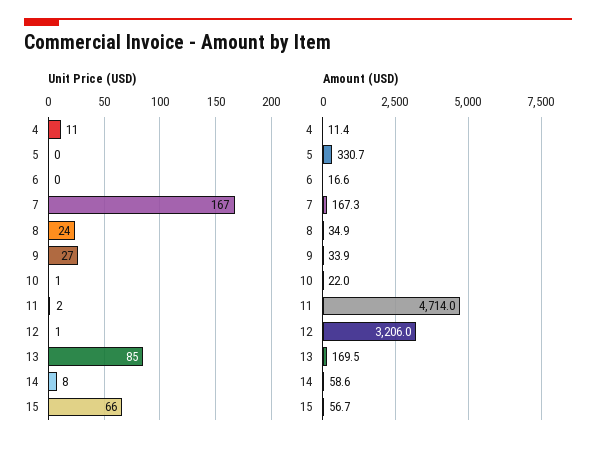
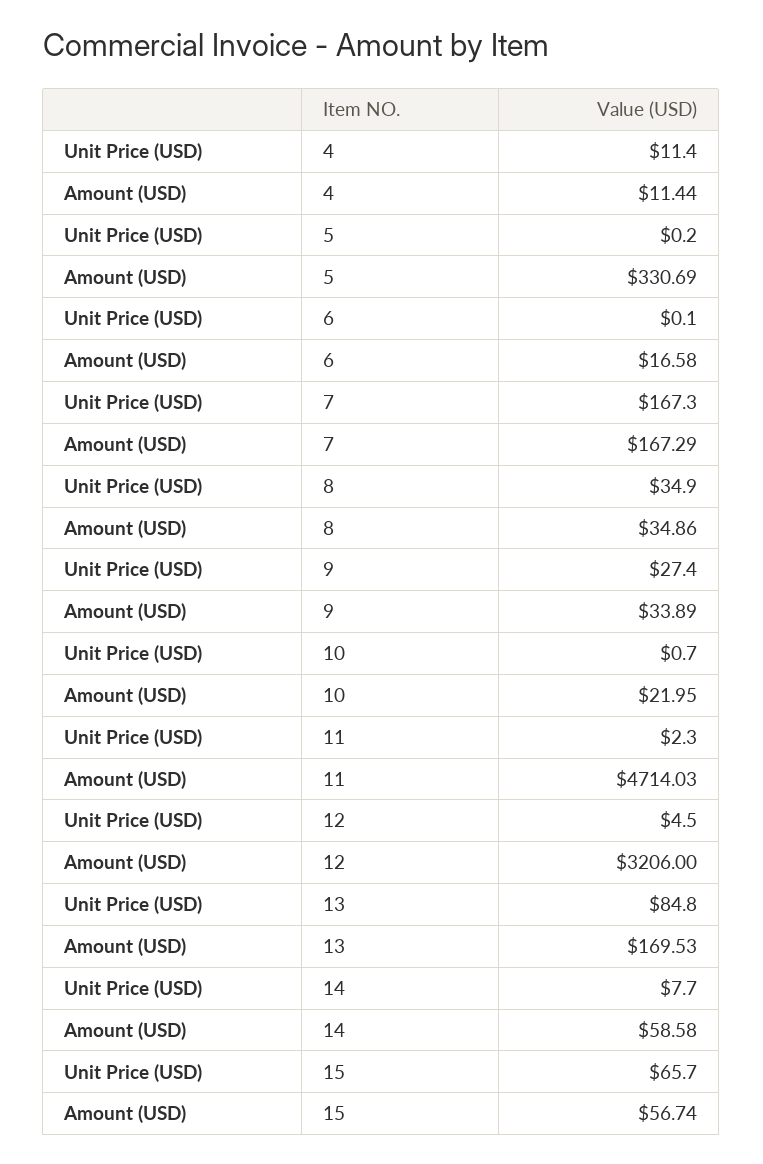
Unit Price (USD), 8: 24 -> 34.9
Unit Price (USD), 12: 1 -> 4.5

